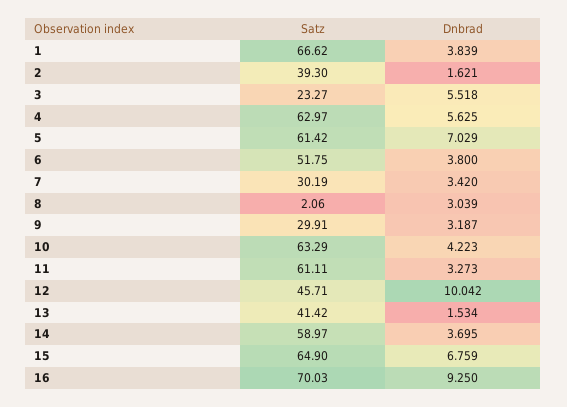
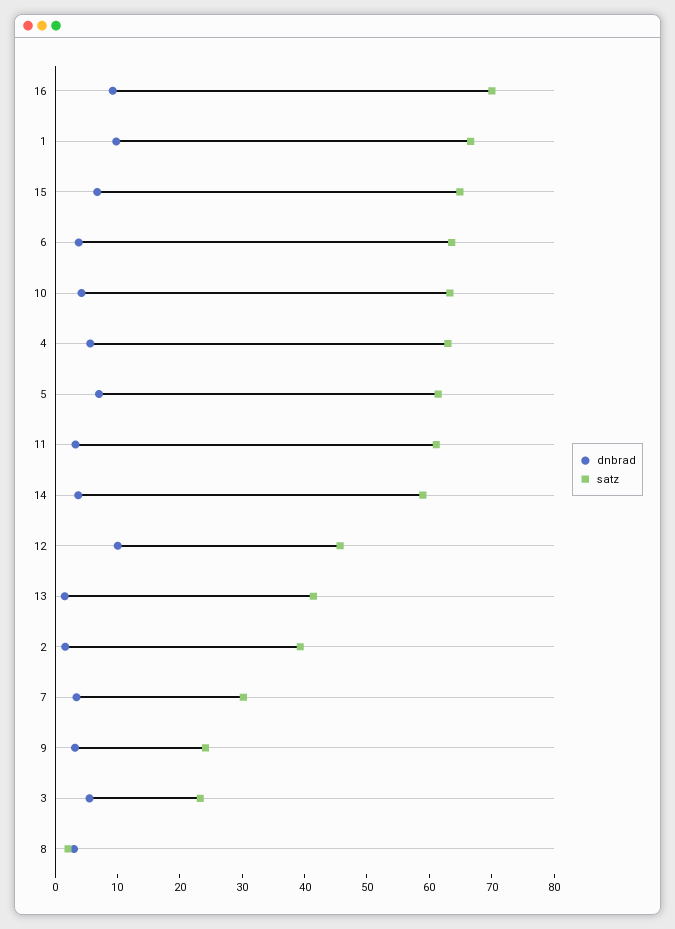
Dnbrad, 1: 3.839 -> 10
Satz, 6: 51.75 -> 64
Satz, 9: 29.91 -> 24

